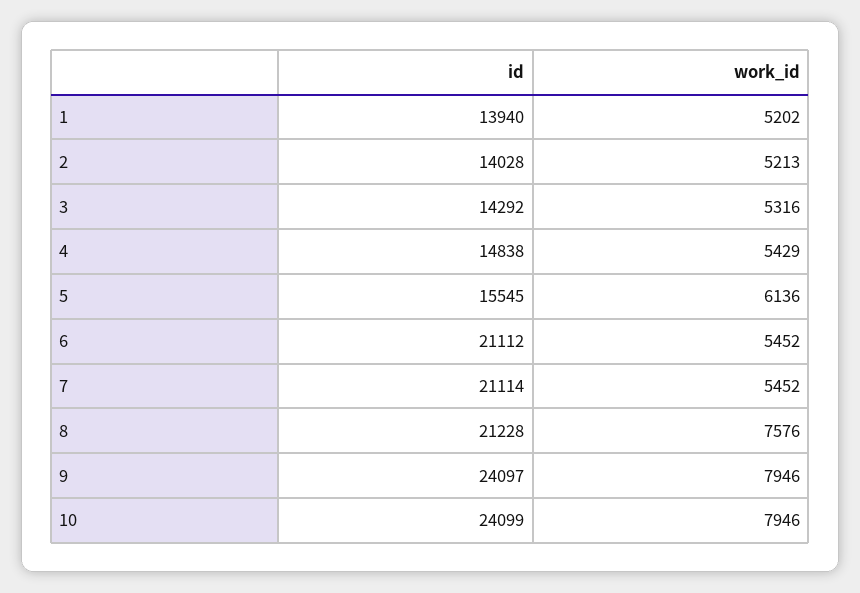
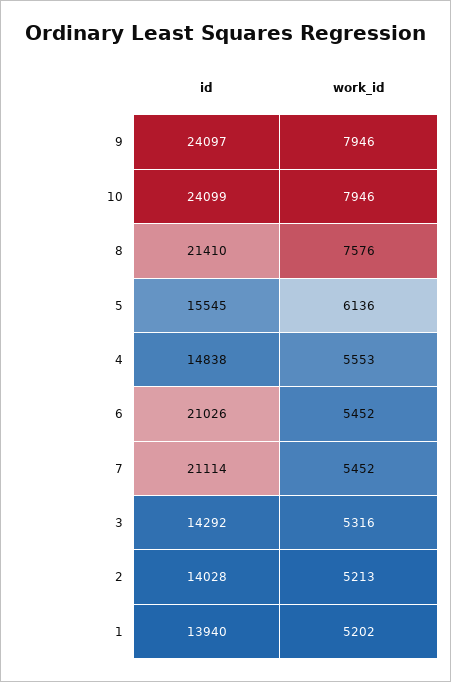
work_id, 4: 5429 -> 5553
id, 6: 21112 -> 21026
id, 8: 21228 -> 21410

